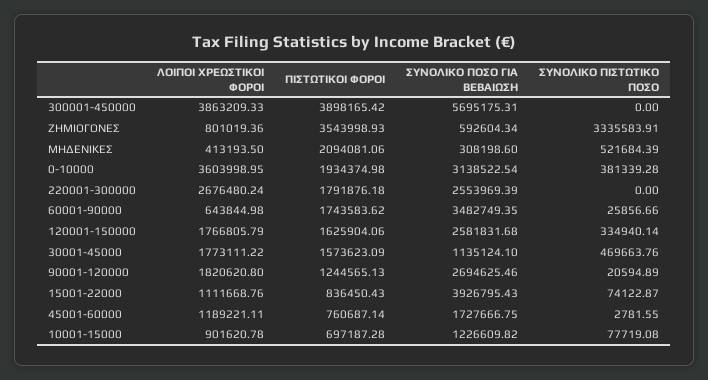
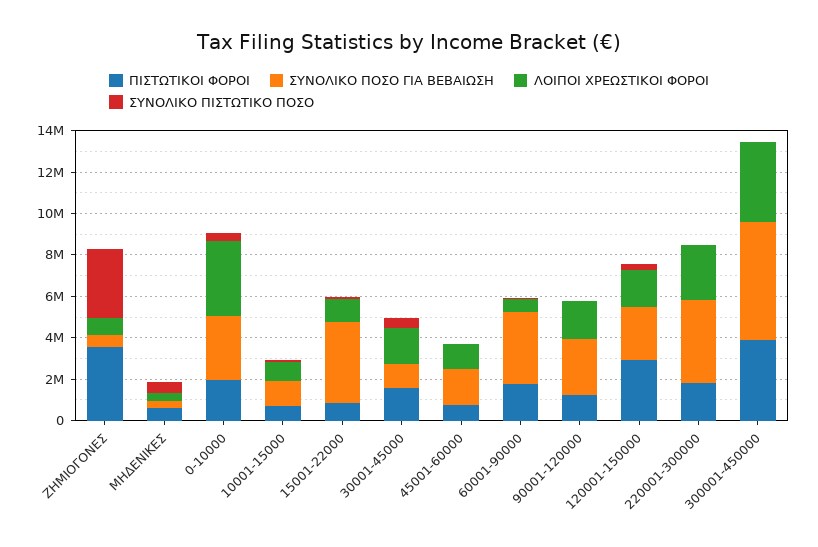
ΠΙΣΤΩΤΙΚΟΙ ΦΟΡΟΙ, ΜΗΔΕΝΙΚΕΣ: 2094081.06 -> 500000
ΣΥΝΟΛΙΚΟ ΠΟΣΟ ΓΙΑ ΒΕΒΑΙΩΣΗ, 220001-300000: 2553969.39 -> 4000000
ΠΙΣΤΩΤΙΚΟΙ ΦΟΡΟΙ, 120001-150000: 1625904.06 -> 3000000

